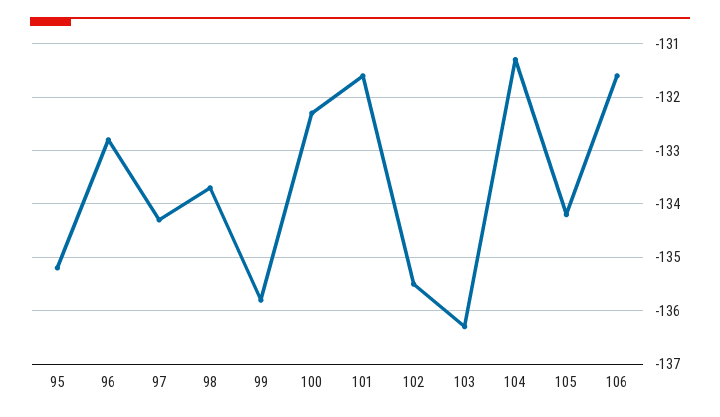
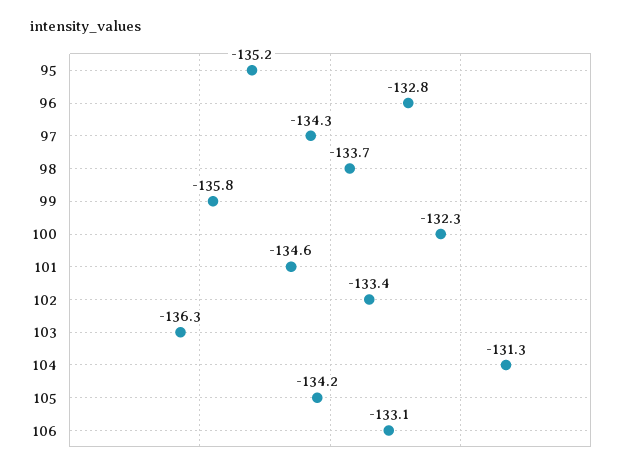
101: -131.5 -> -134.6
102: -135.5 -> -133.4
106: -131.5 -> -133.1

